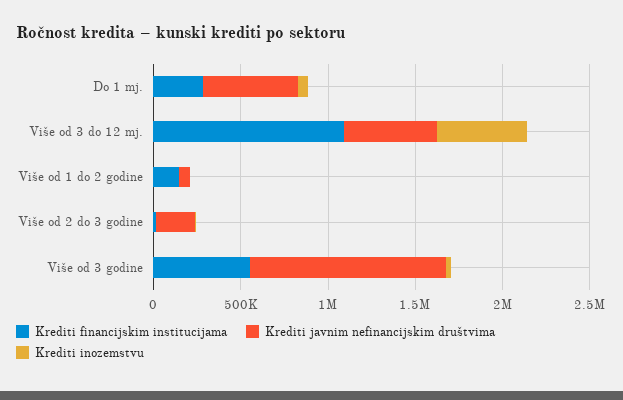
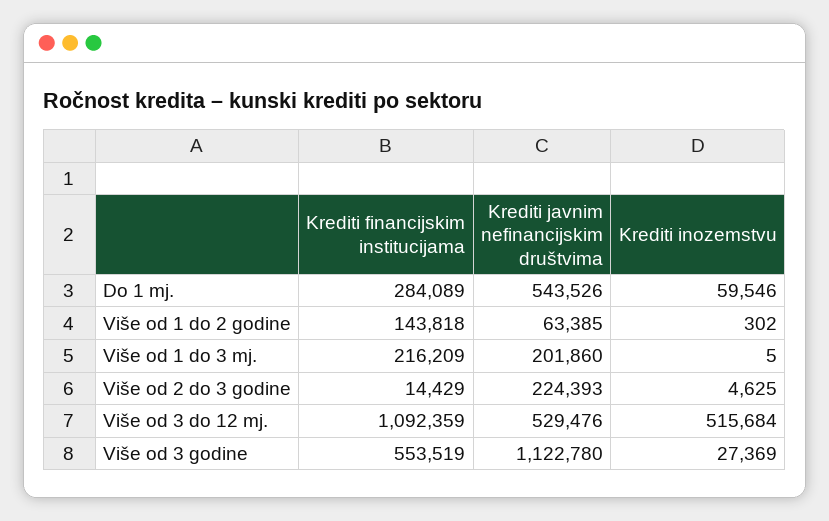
Krediti financijskim institucijama, Više od 1 do 3 mj.: none -> 216209
Krediti javnim nefinancijskim društvima, Više od 1 do 3 mj.: none -> 201860
Krediti inozemstvu, Više od 1 do 3 mj.: none -> 5

